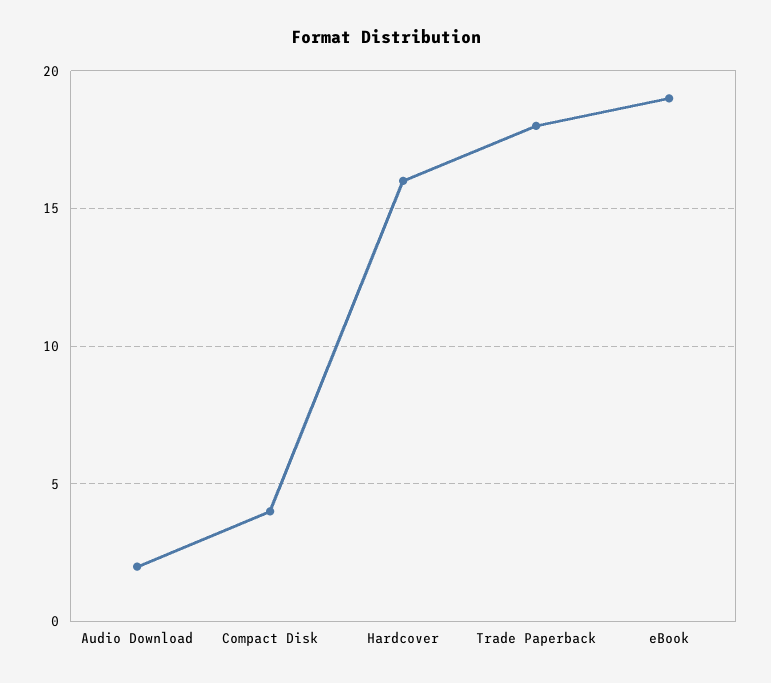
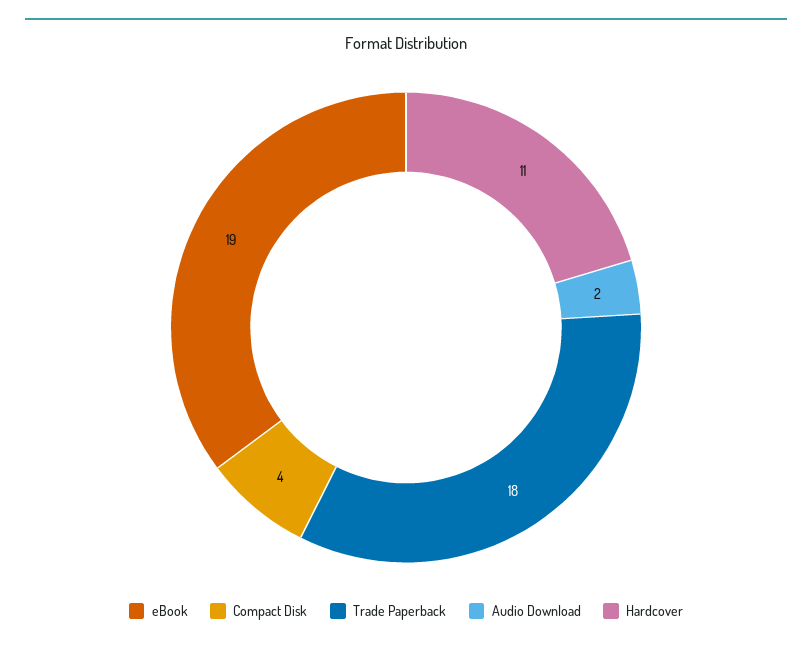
Hardcover: 16 -> 11

